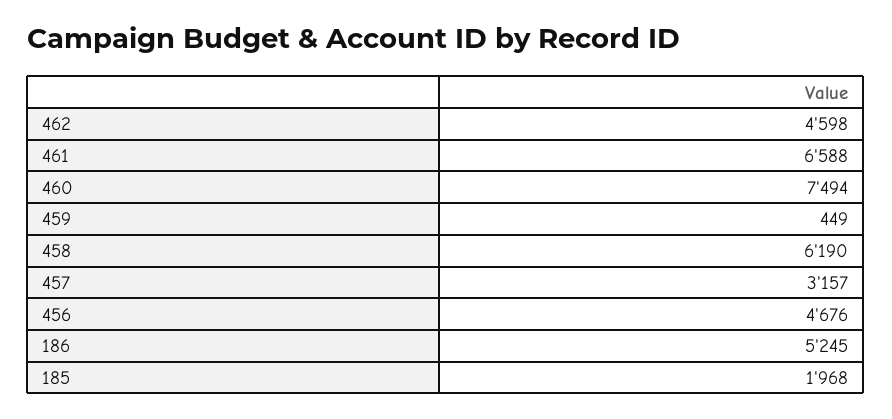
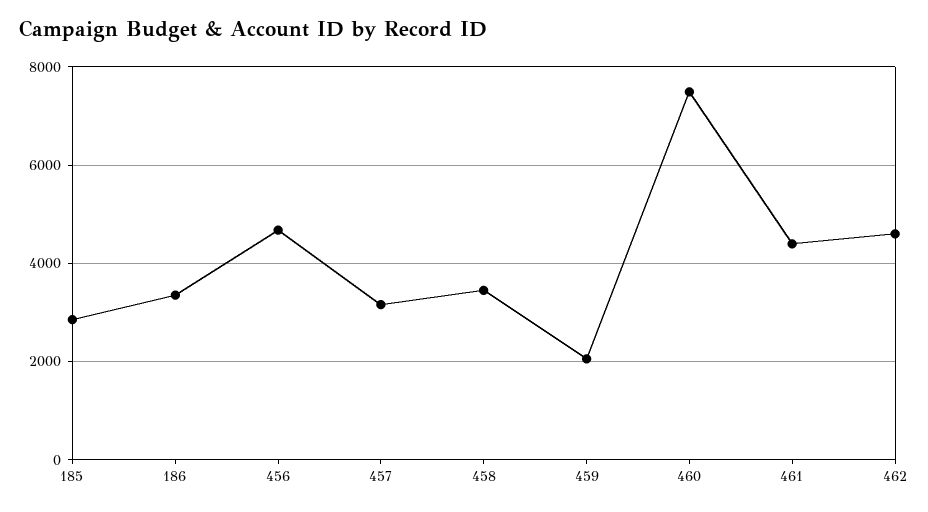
461: 6588 -> 4400
459: 449 -> 2000
458: 6190 -> 3400
186: 5245 -> 3400
185: 1968 -> 2800

